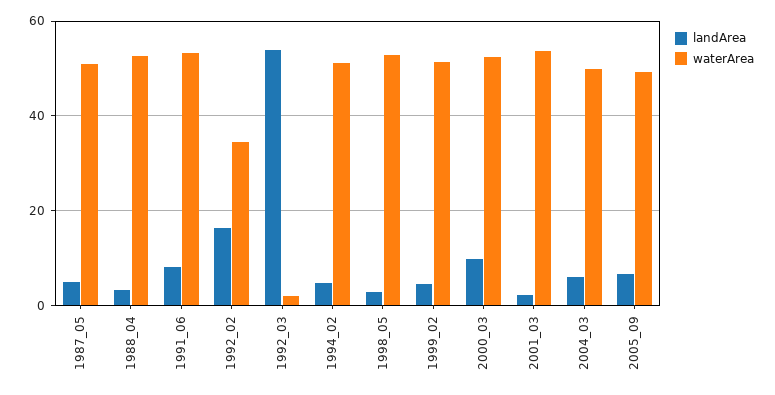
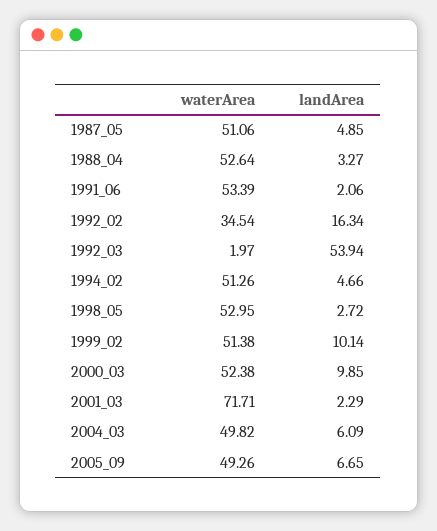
landArea, 1991_06: 8 -> 2.06
landArea, 1999_02: 4 -> 10.14
waterArea, 2001_03: 54 -> 71.71

